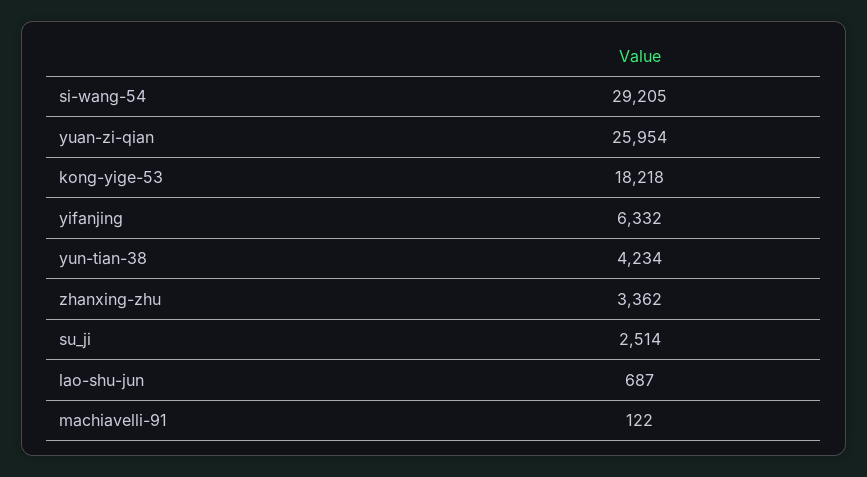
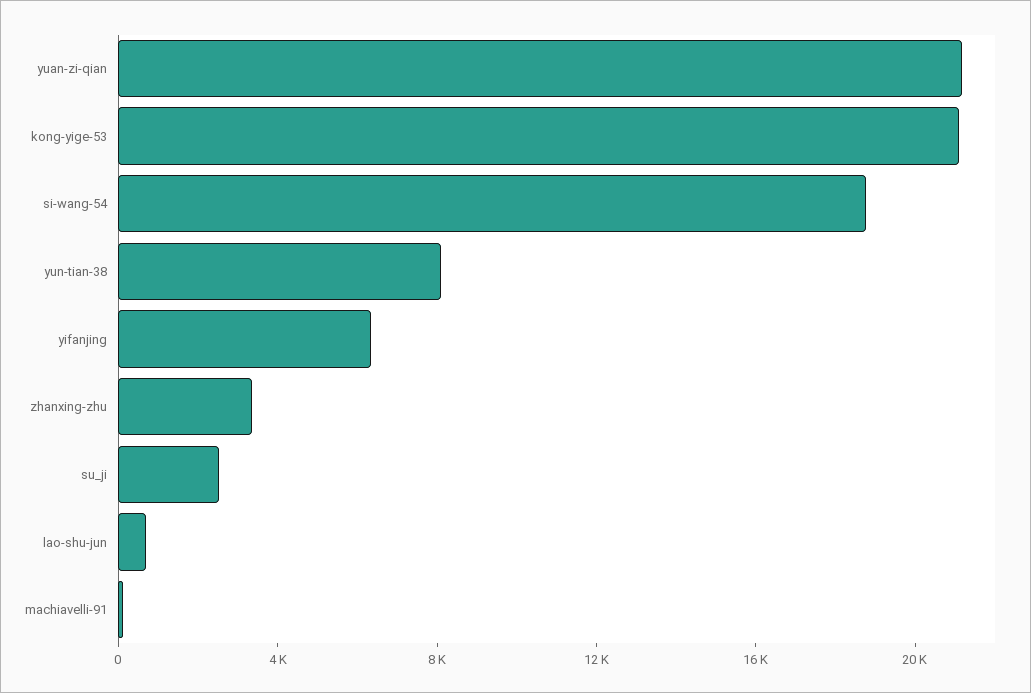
si-wang-54: 29205 -> 19000
yuan-zi-qian: 25954 -> 21000
kong-yige-53: 18218 -> 21000
yun-tian-38: 4234 -> 8000

